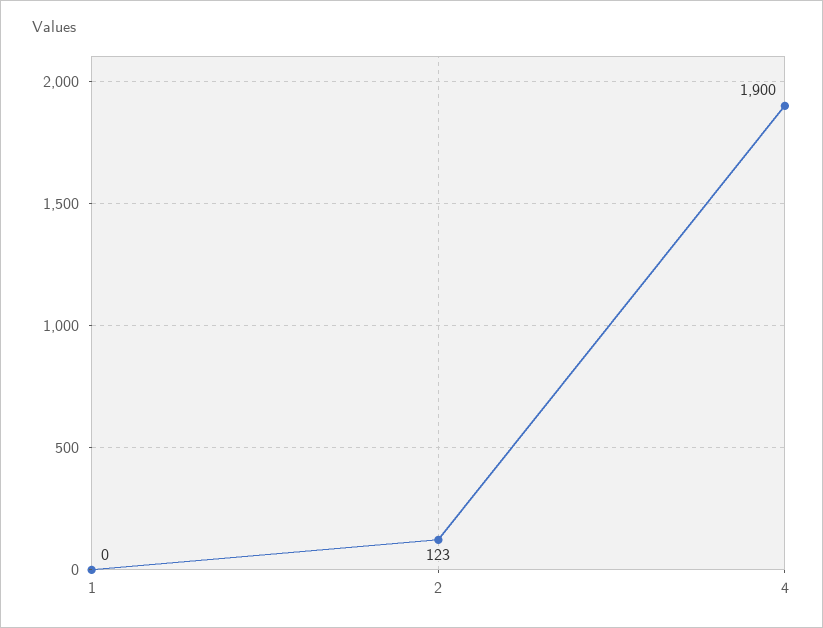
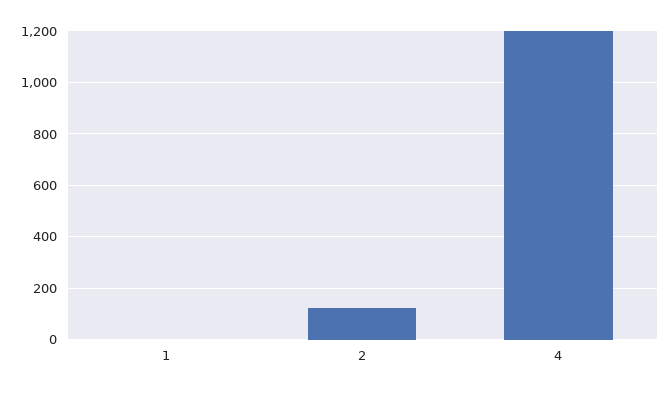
4: 1900 -> 1200

